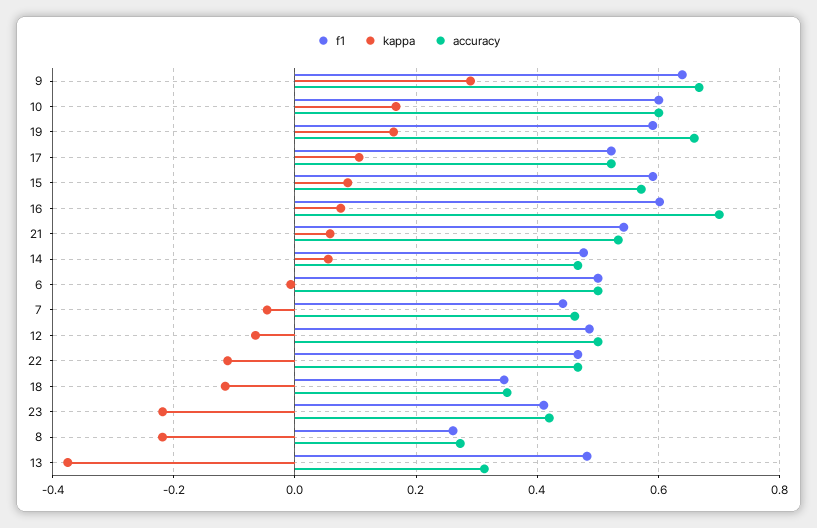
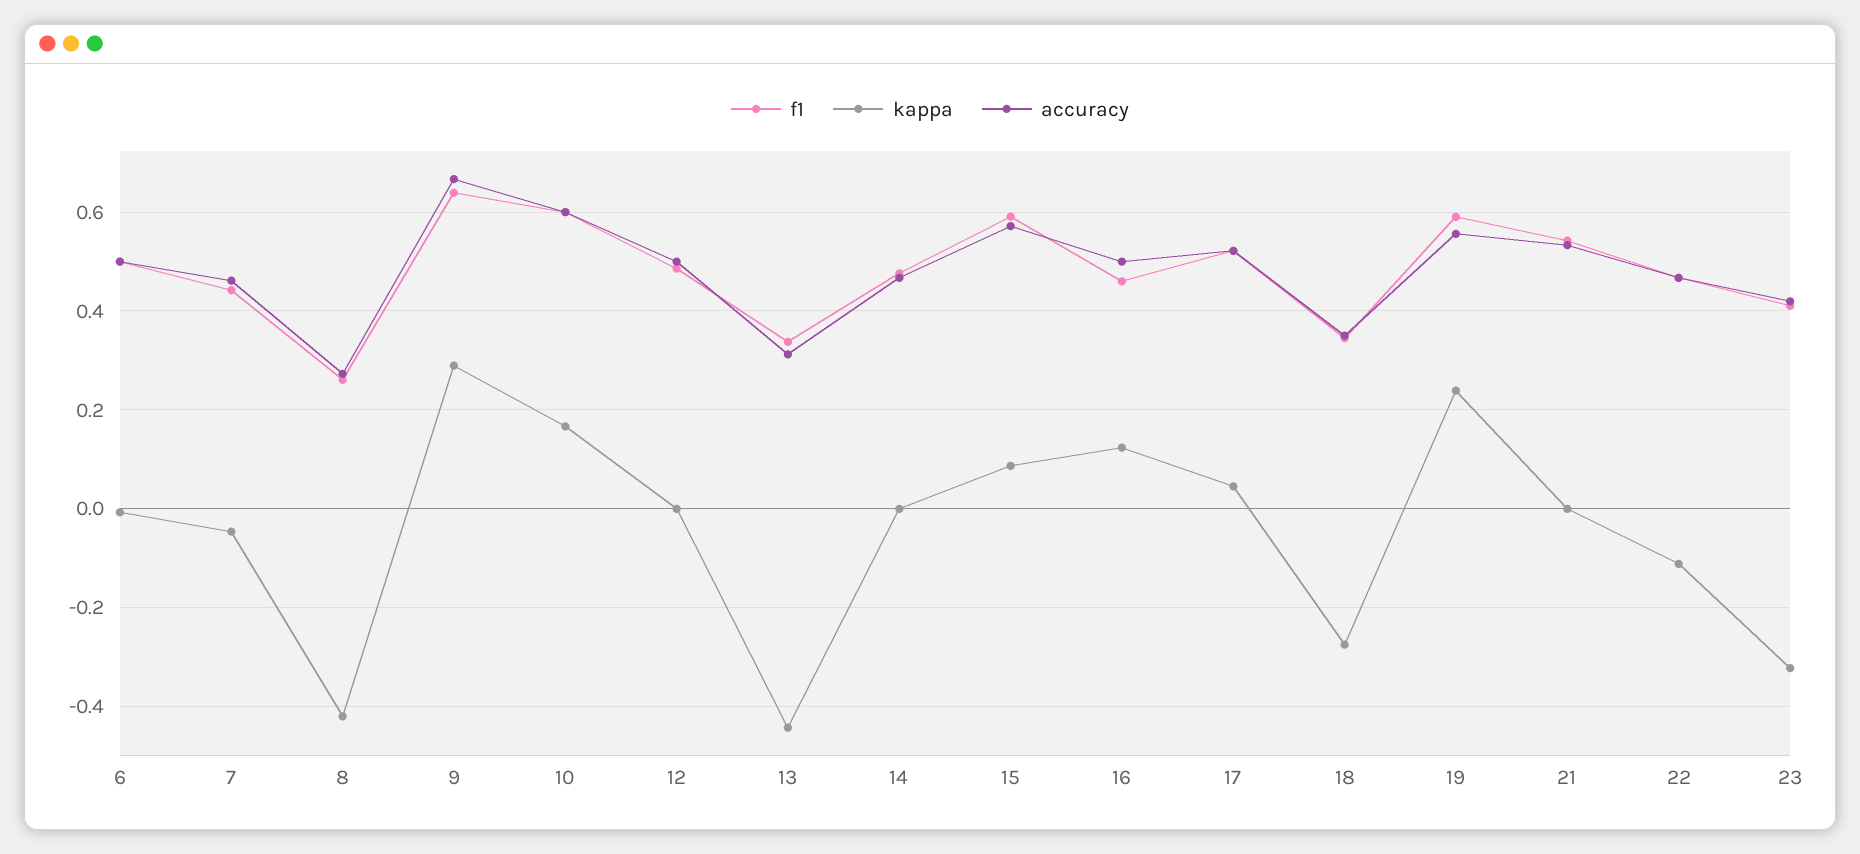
kappa, 19: 0.16 -> 0.24
accuracy, 19: 0.66 -> 0.56
kappa, 17: 0.1 -> 0.04
f1, 16: 0.6 -> 0.46
kappa, 16: 0.08 -> 0.12
accuracy, 16: 0.7 -> 0.5
kappa, 21: 0.06 -> 0
kappa, 14: 0.06 -> 0
kappa, 12: -0.06 -> 0
kappa, 18: -0.12 -> -0.28
kappa, 23: -0.22 -> -0.32
kappa, 8: -0.22 -> -0.42
f1, 13: 0.48 -> 0.34
kappa, 13: -0.38 -> -0.44

